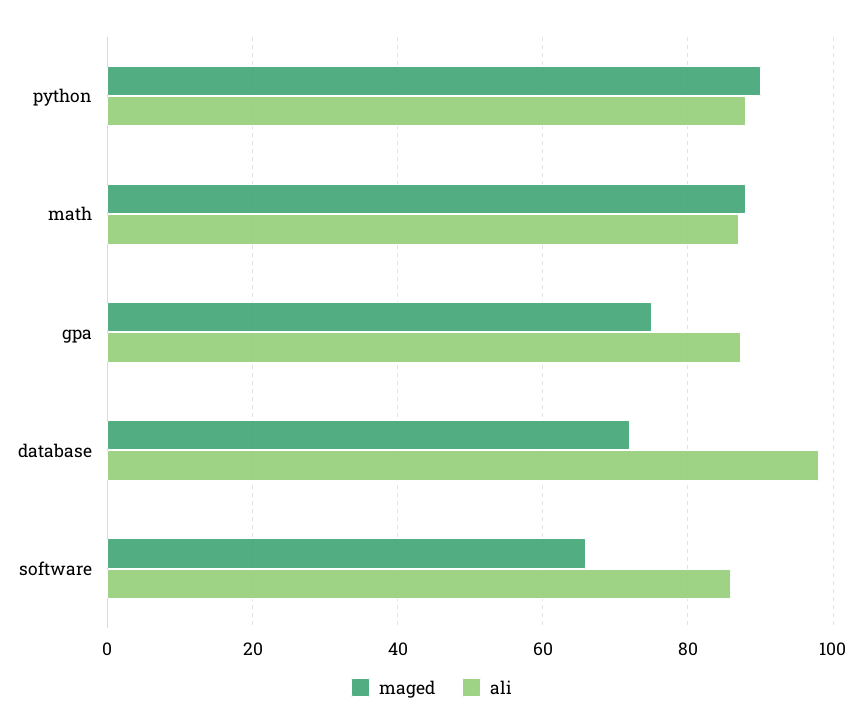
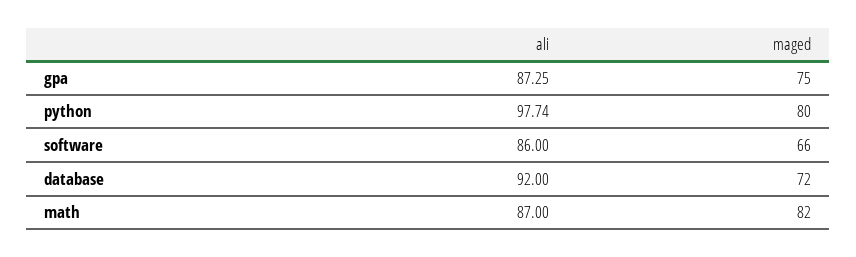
maged, python: 90 -> 80
ali, python: 88 -> 97.74
maged, math: 88 -> 82
ali, database: 98 -> 92

